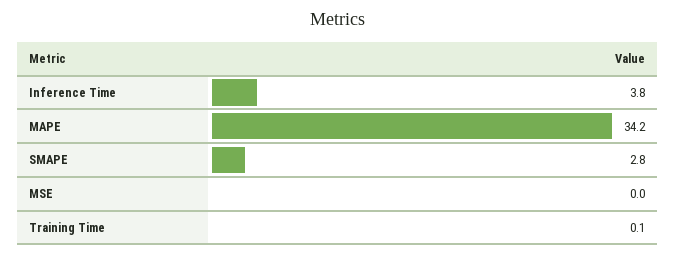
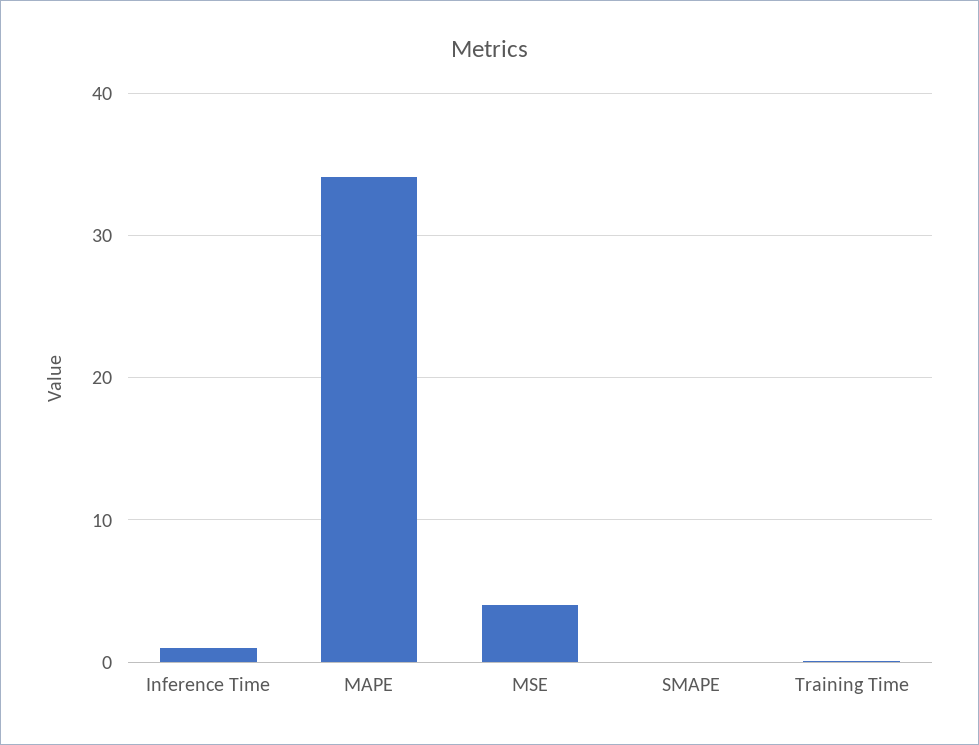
Inference Time: 3.8 -> 1
SMAPE: 2.8 -> 0
MSE: 0 -> 4

